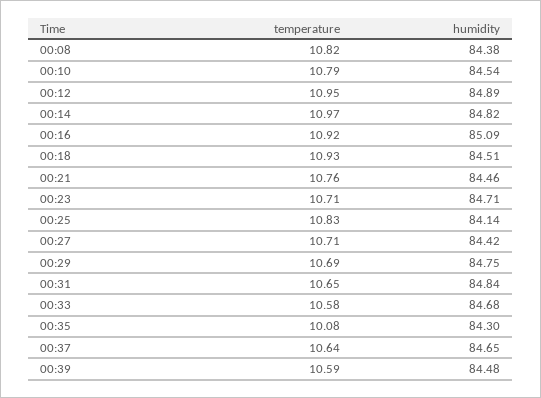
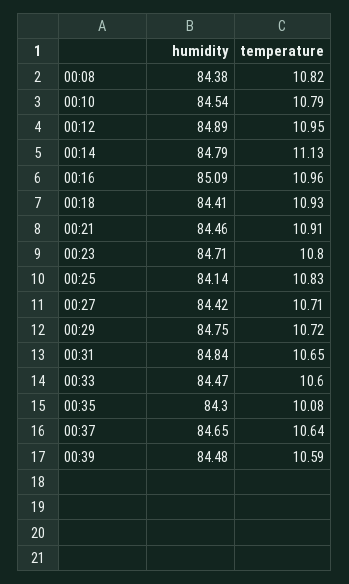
temperature, 00:14: 10.97 -> 11.13
humidity, 00:14: 84.82 -> 84.79
temperature, 00:16: 10.92 -> 10.96
humidity, 00:18: 84.51 -> 84.41
temperature, 00:21: 10.76 -> 10.91
temperature, 00:23: 10.71 -> 10.8
temperature, 00:29: 10.69 -> 10.72
temperature, 00:33: 10.58 -> 10.6
humidity, 00:33: 84.68 -> 84.47

